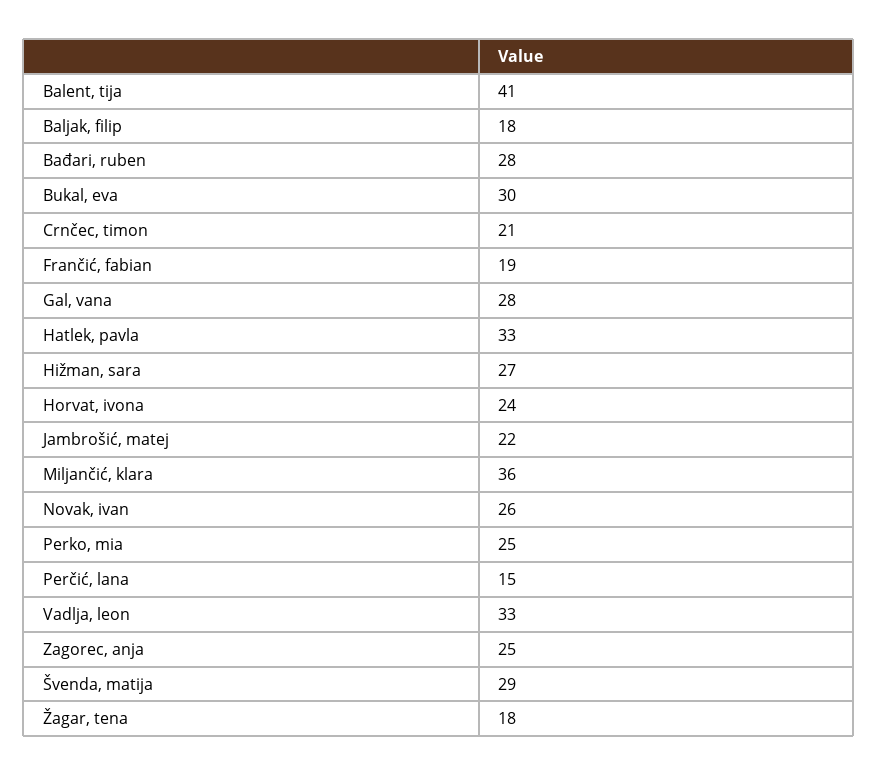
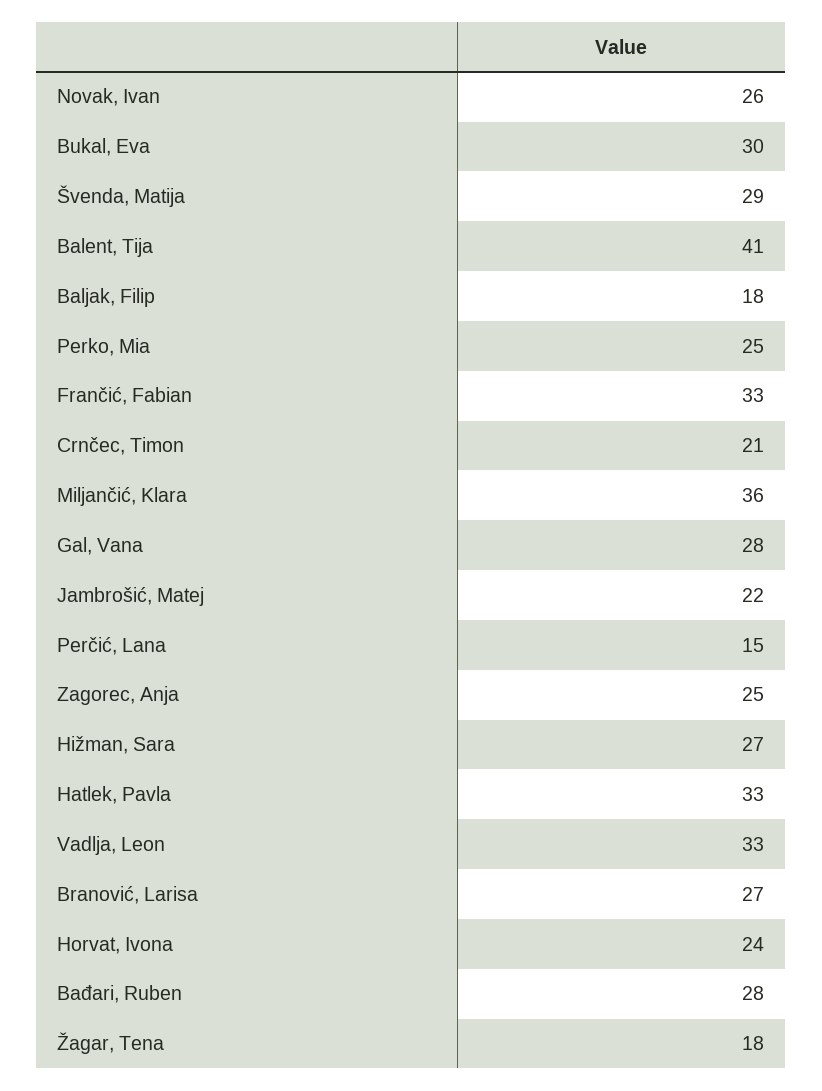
Frančić, fabian: 19 -> 33
Branović, Larisa: none -> 27

